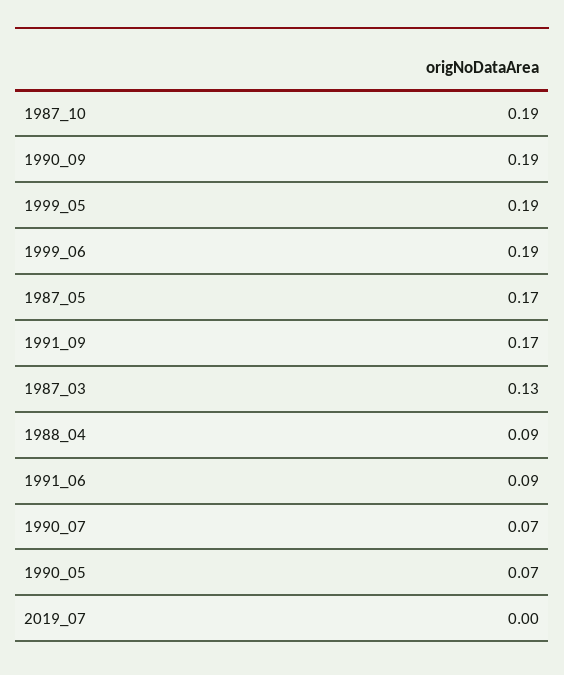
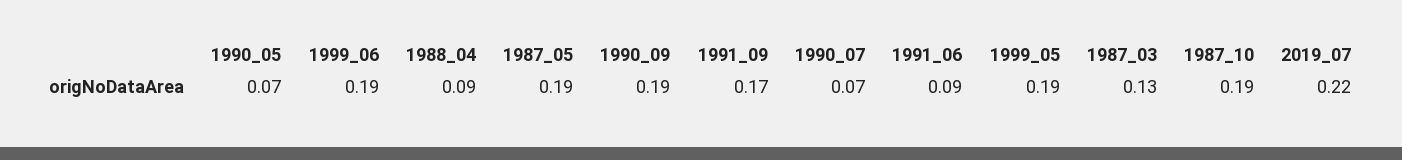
1987_05: 0.17 -> 0.19
2019_07: 0 -> 0.22

